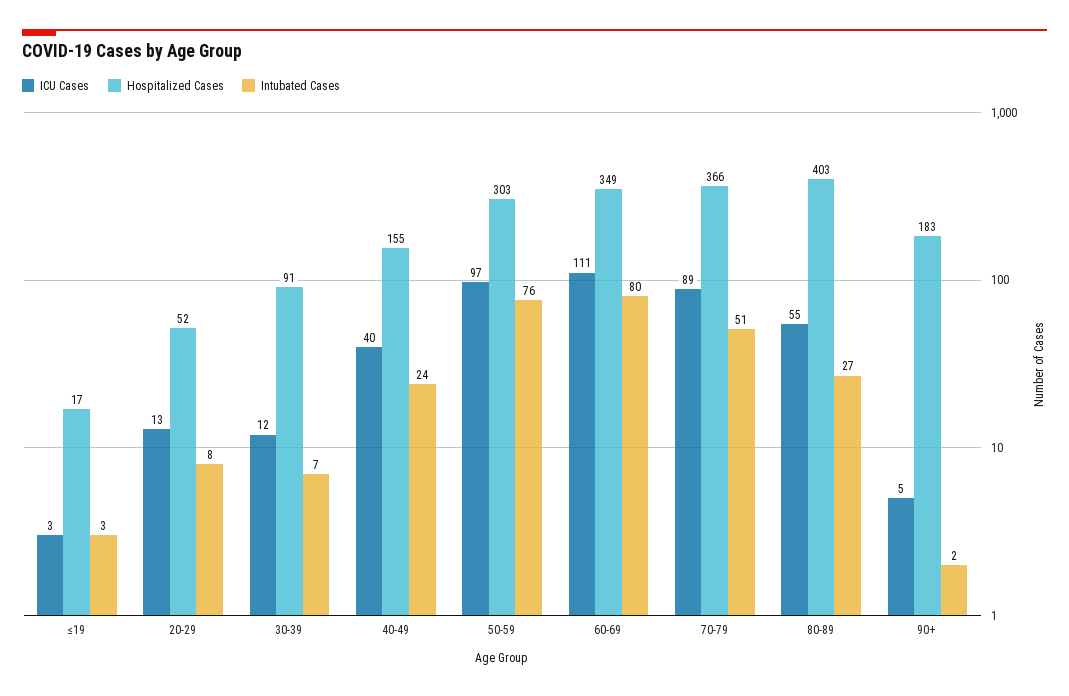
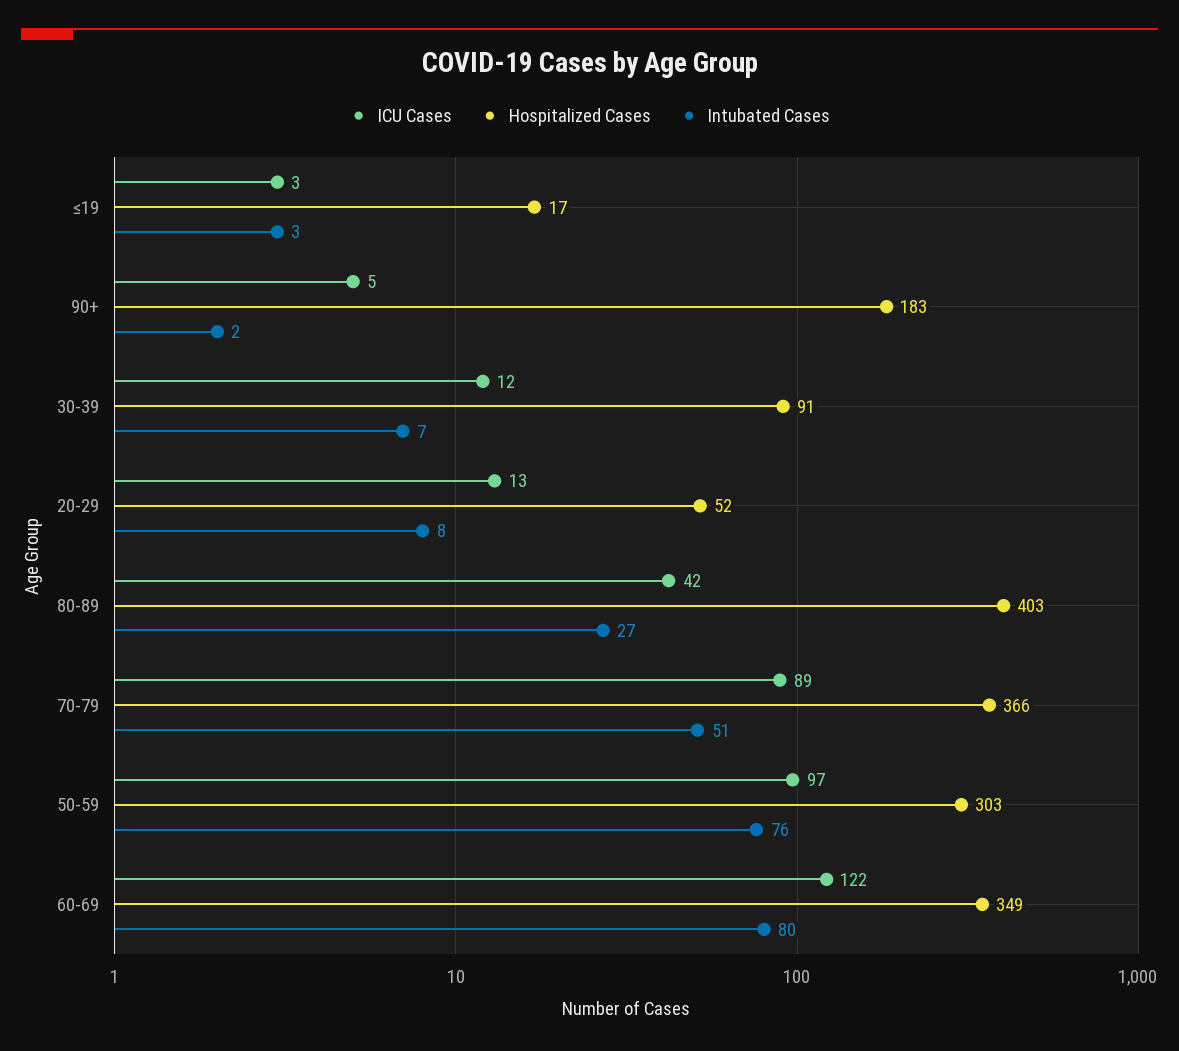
ICU Cases, 40-49: 40 -> none
Hospitalized Cases, 40-49: 155 -> none
Intubated Cases, 40-49: 24 -> none
ICU Cases, 60-69: 111 -> 122
ICU Cases, 80-89: 55 -> 42

